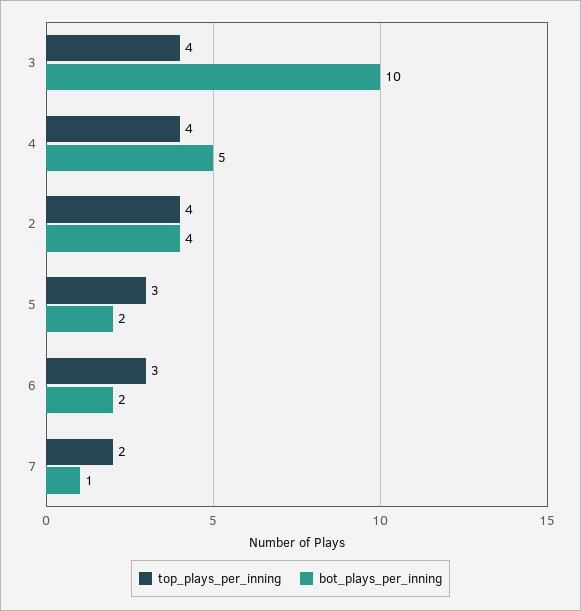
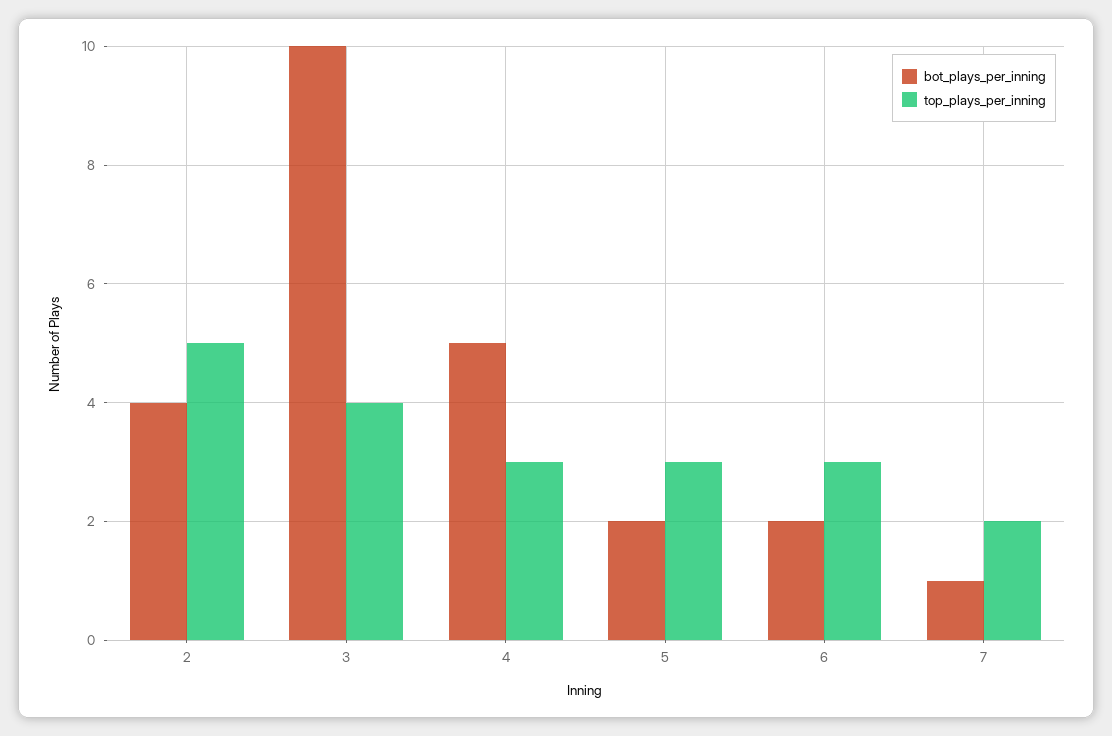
top_plays_per_inning, 4: 4 -> 3
top_plays_per_inning, 2: 4 -> 5

